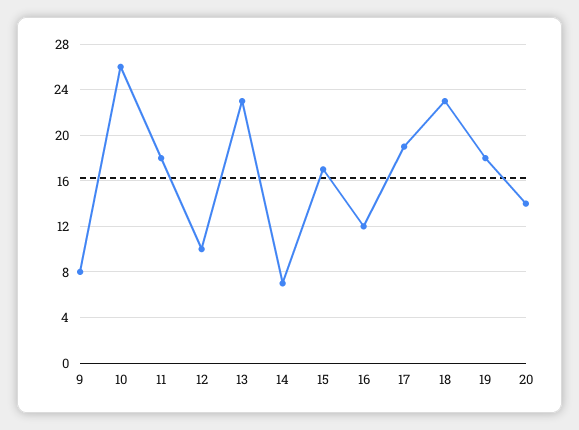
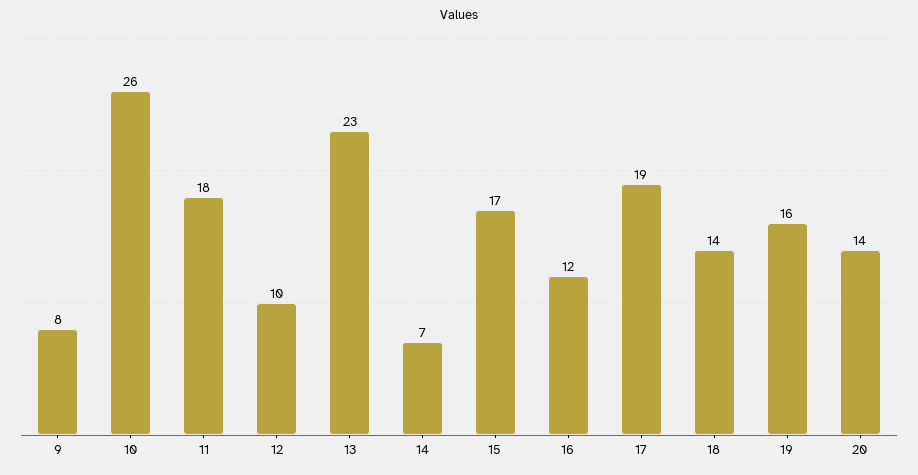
18: 23 -> 14
19: 18 -> 16

